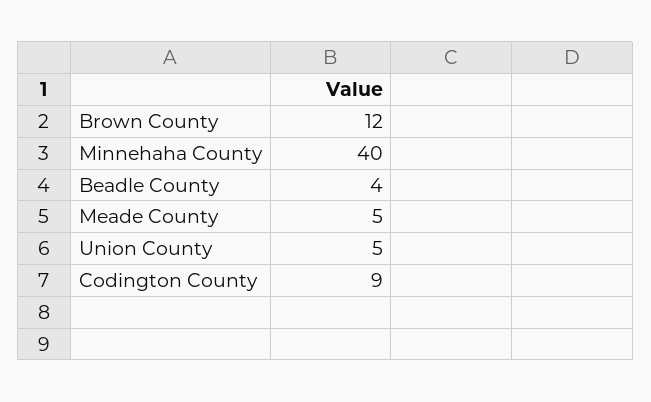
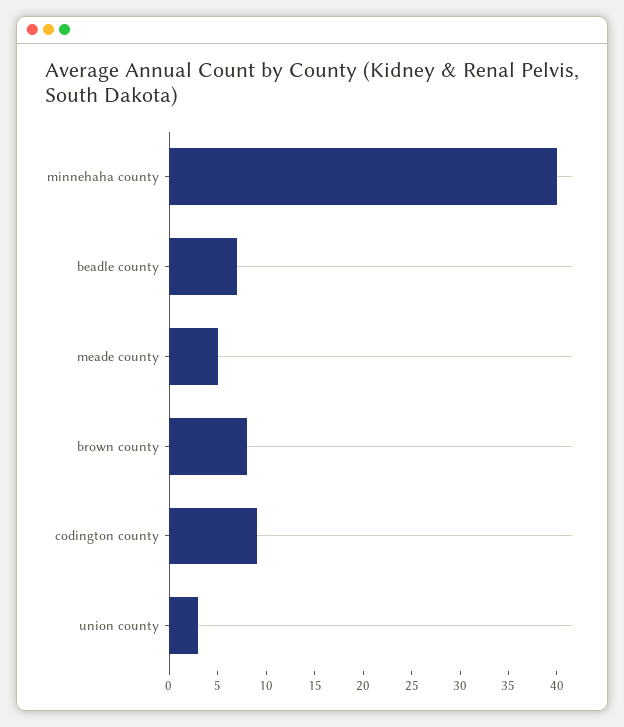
Brown County: 12 -> 8
Beadle County: 4 -> 7
Union County: 5 -> 3

